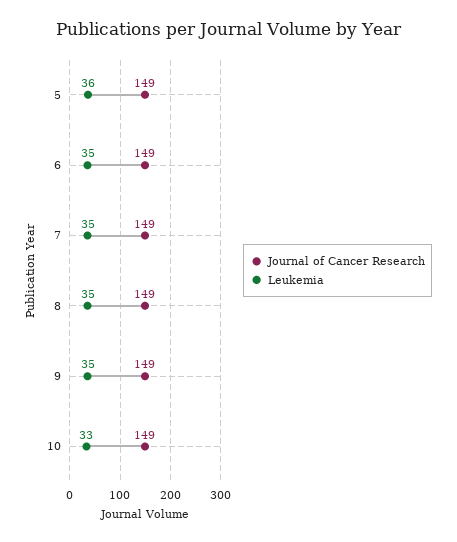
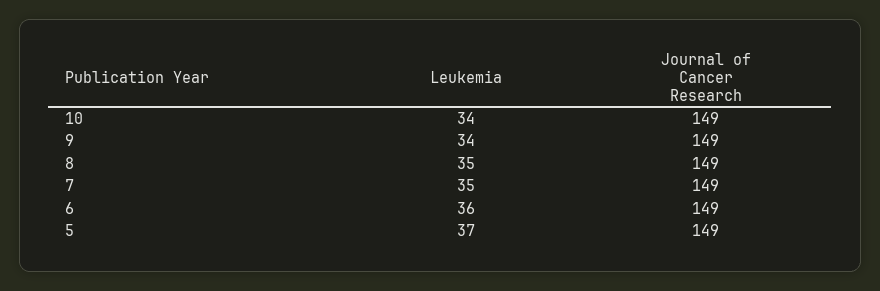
Leukemia, 5: 36 -> 37
Leukemia, 6: 35 -> 36
Leukemia, 9: 35 -> 34
Leukemia, 10: 33 -> 34

